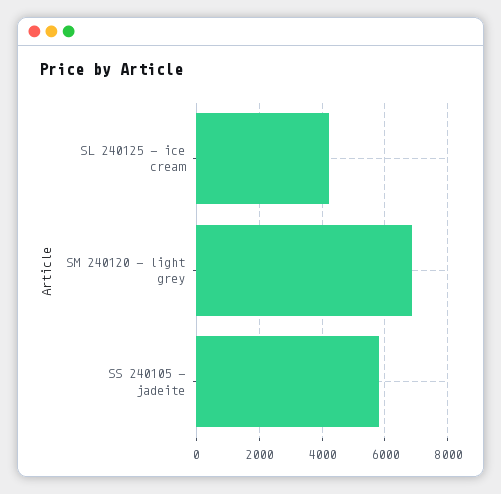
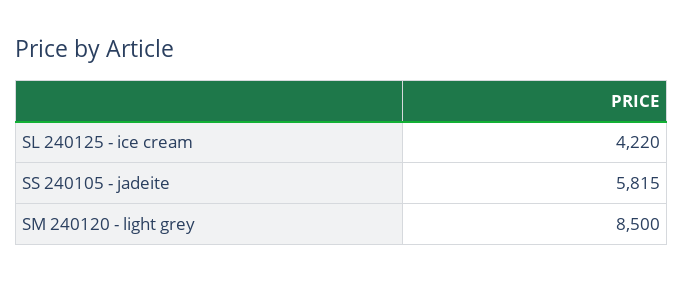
SM 240120 - light grey: 6800 -> 8500

